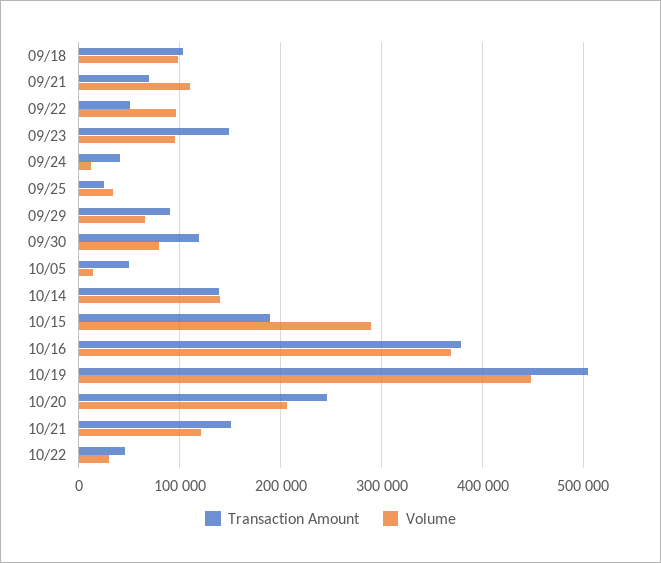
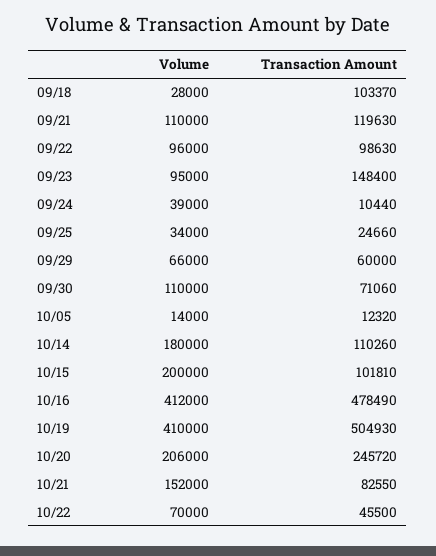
Volume, 09/18: 100000 -> 28000
Transaction Amount, 09/21: 70000 -> 119630
Transaction Amount, 09/22: 50000 -> 98630
Transaction Amount, 09/24: 40000 -> 10440
Volume, 09/24: 10000 -> 39000
Transaction Amount, 09/29: 90000 -> 60000
Transaction Amount, 09/30: 120000 -> 71060
Volume, 09/30: 80000 -> 110000
Transaction Amount, 10/05: 50000 -> 12320
Transaction Amount, 10/14: 140000 -> 110260
Volume, 10/14: 140000 -> 180000
Transaction Amount, 10/15: 190000 -> 101810
Volume, 10/15: 290000 -> 200000
Transaction Amount, 10/16: 380000 -> 478490
Volume, 10/16: 370000 -> 412000
Volume, 10/19: 450000 -> 410000
Transaction Amount, 10/21: 150000 -> 82550
Volume, 10/21: 120000 -> 152000
Volume, 10/22: 30000 -> 70000

